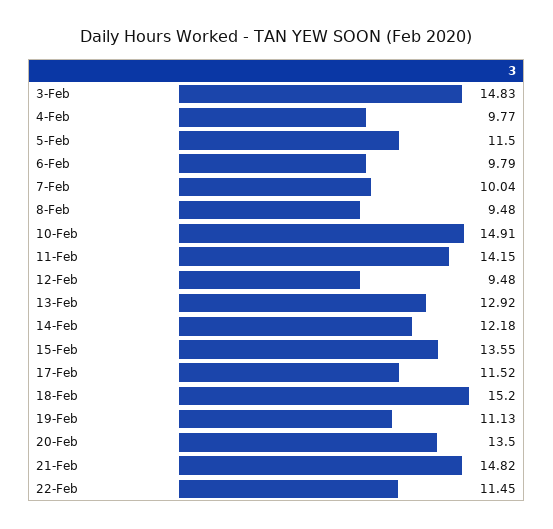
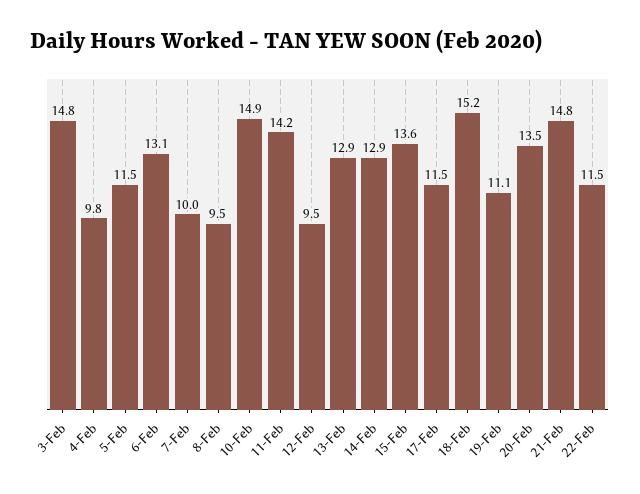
6-Feb: 9.79 -> 13.1
14-Feb: 12.18 -> 12.9

